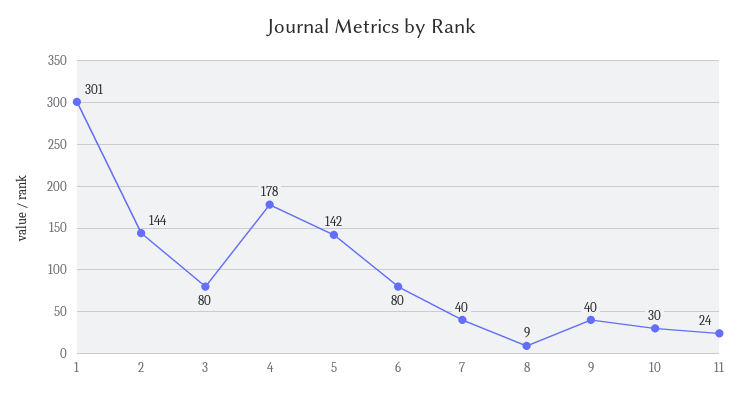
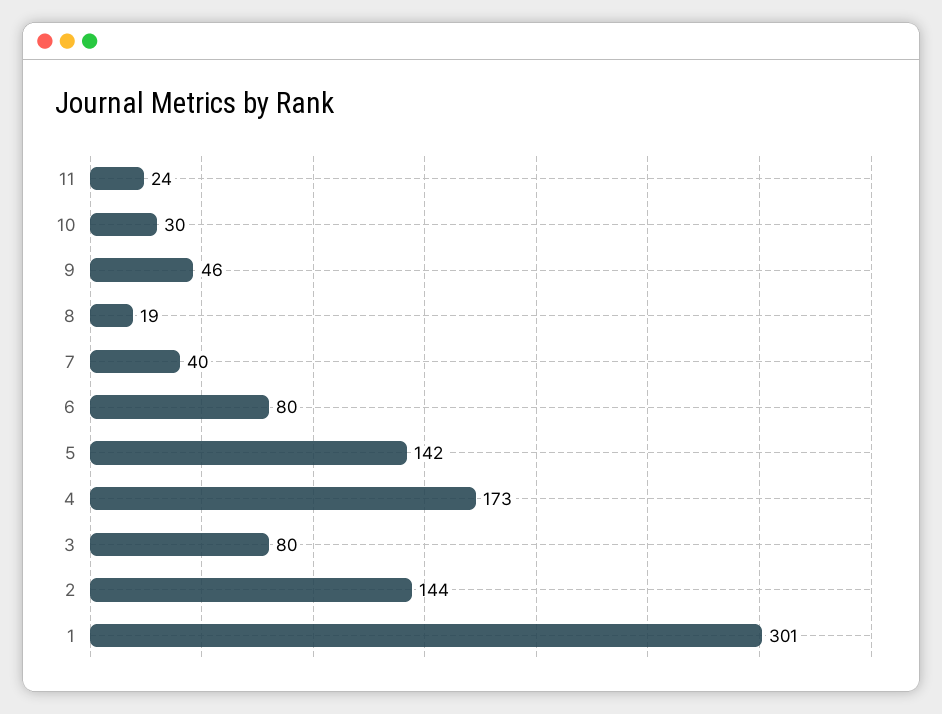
4: 178 -> 173
8: 9 -> 19
9: 40 -> 46

